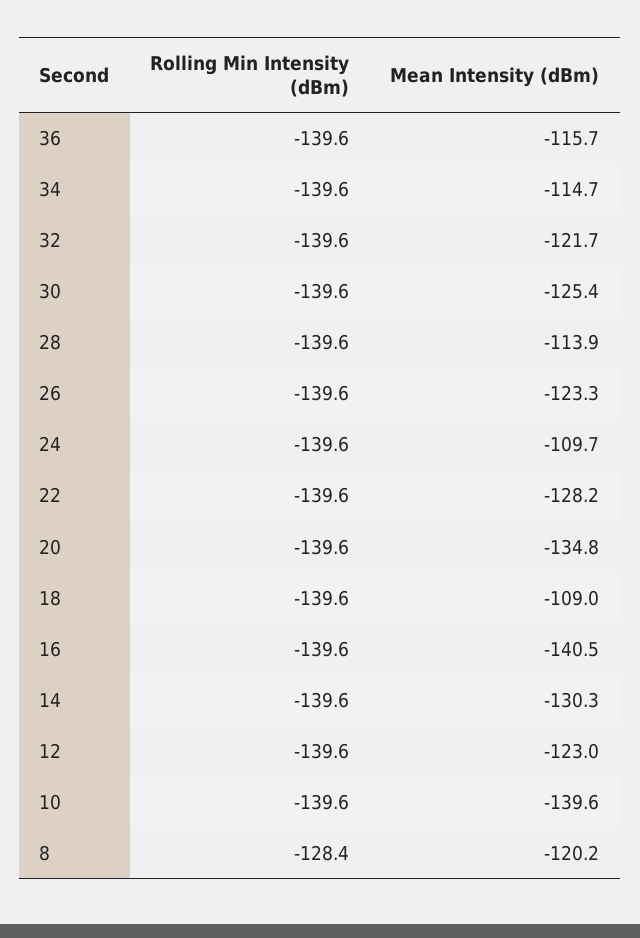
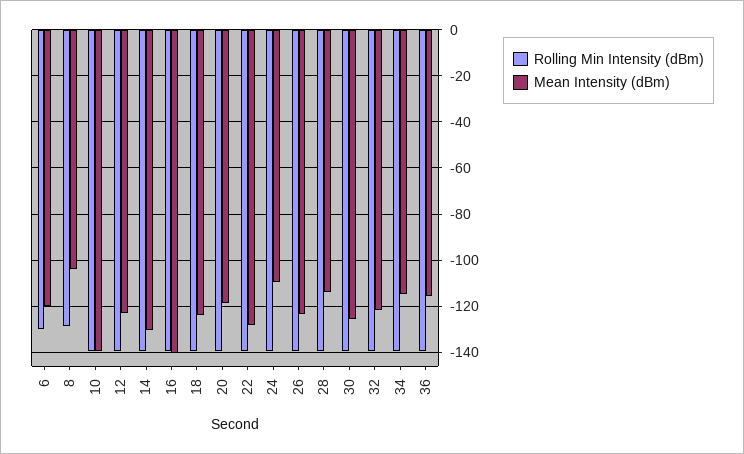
Mean Intensity (dBm), 20: -134.8 -> -120
Mean Intensity (dBm), 18: -109 -> -125
Mean Intensity (dBm), 8: -120.2 -> -105
Rolling Min Intensity (dBm), 6: none -> -130
Mean Intensity (dBm), 6: none -> -120

